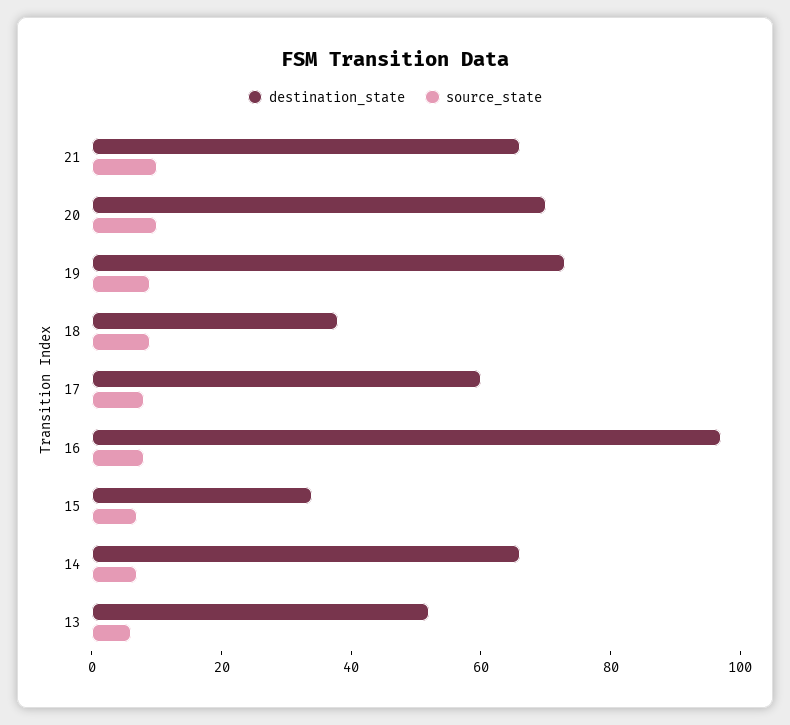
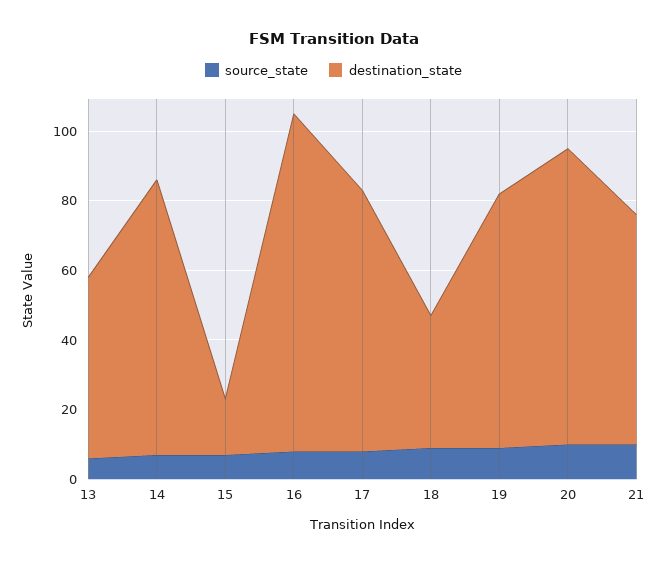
destination_state, 20: 70 -> 85
destination_state, 17: 60 -> 75
destination_state, 15: 35 -> 15
destination_state, 14: 65 -> 80

